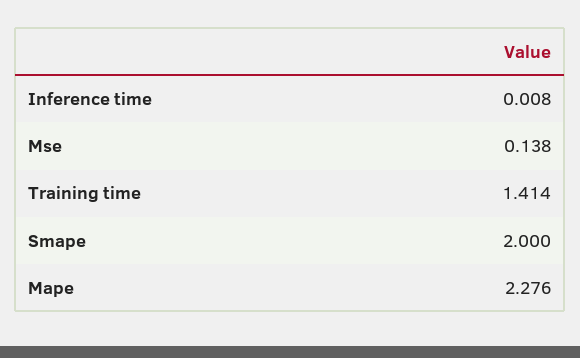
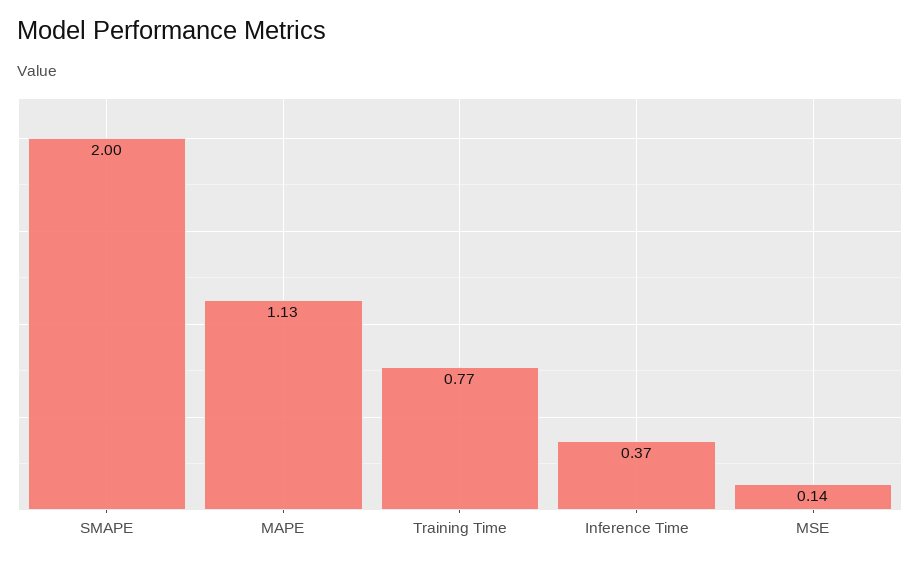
Inference time: 0.008 -> 0.37
Training time: 1.414 -> 0.77
Mape: 2.276 -> 1.13

